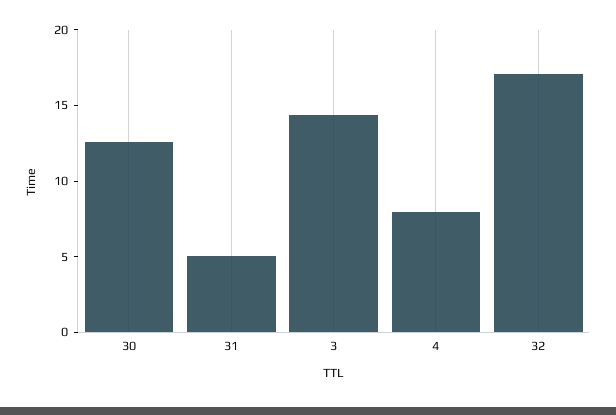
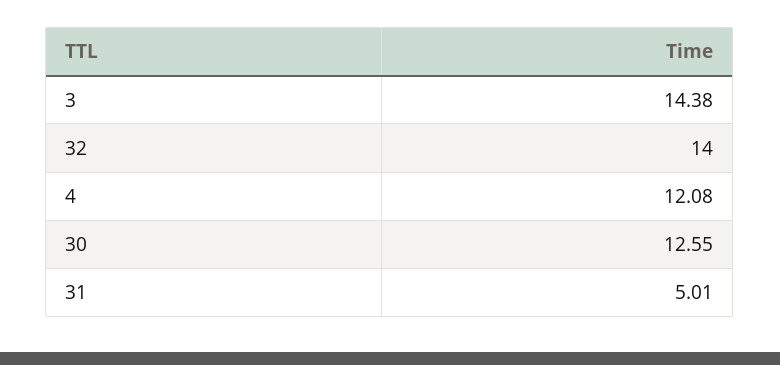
4: 8 -> 12.08
32: 17 -> 14

